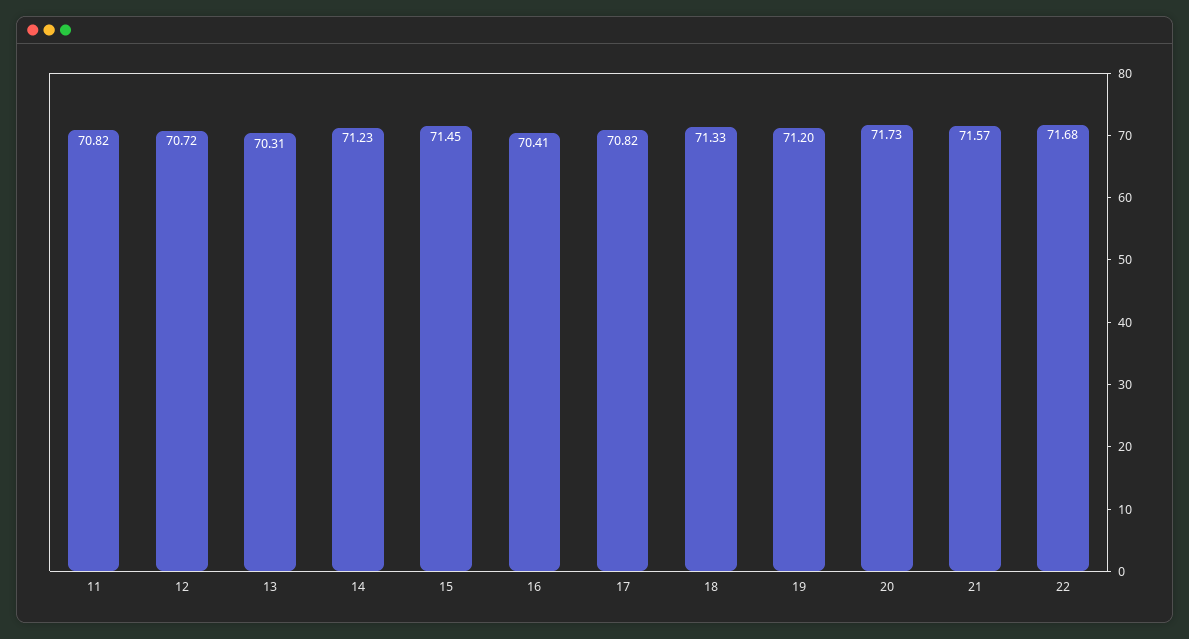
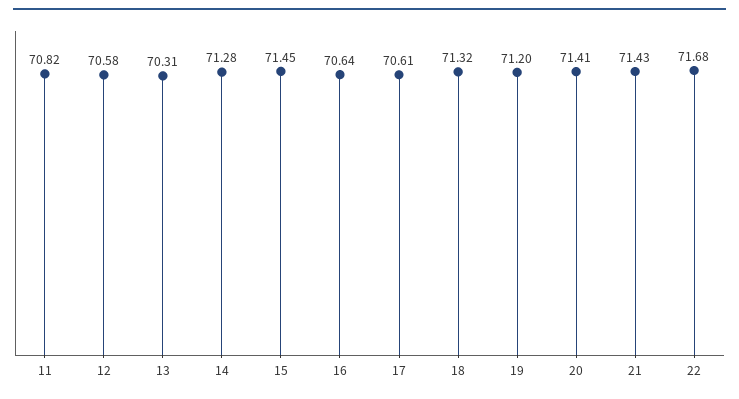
12: 70.72 -> 70.58
14: 71.23 -> 71.28
16: 70.41 -> 70.64
17: 70.82 -> 70.61
18: 71.33 -> 71.32
20: 71.73 -> 71.41
21: 71.57 -> 71.43

